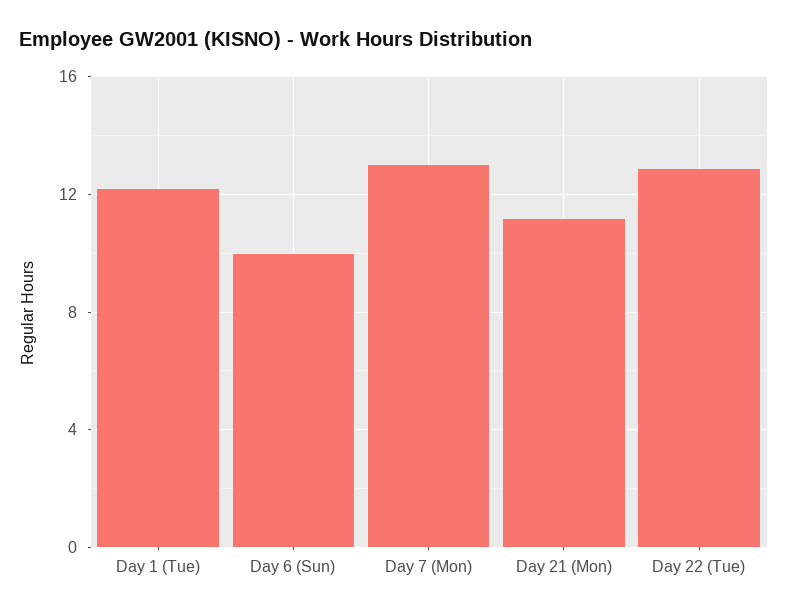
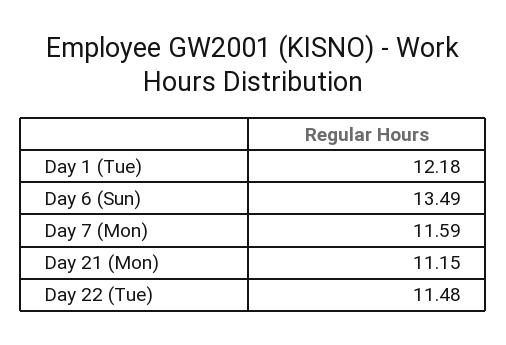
Day 6 (Sun): 10 -> 13.49
Day 7 (Mon): 13 -> 11.59
Day 22 (Tue): 13 -> 11.48

